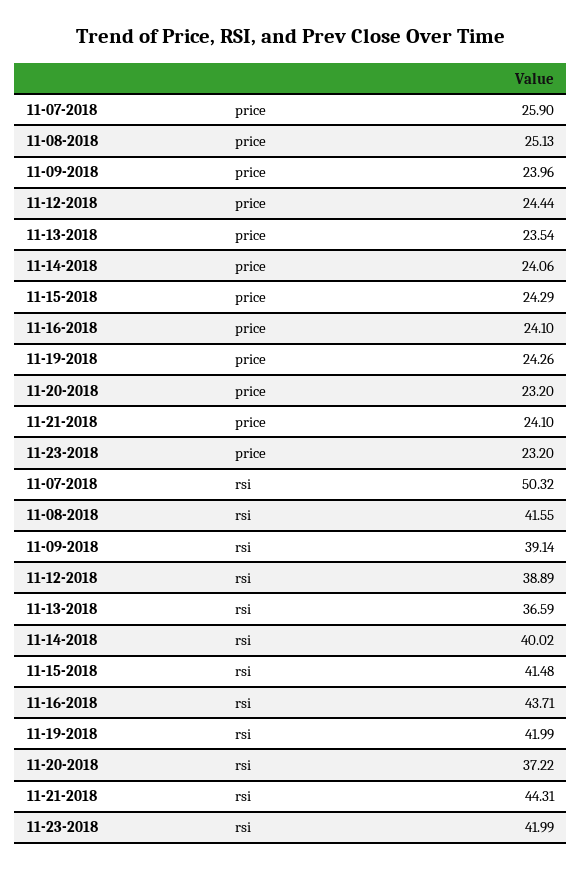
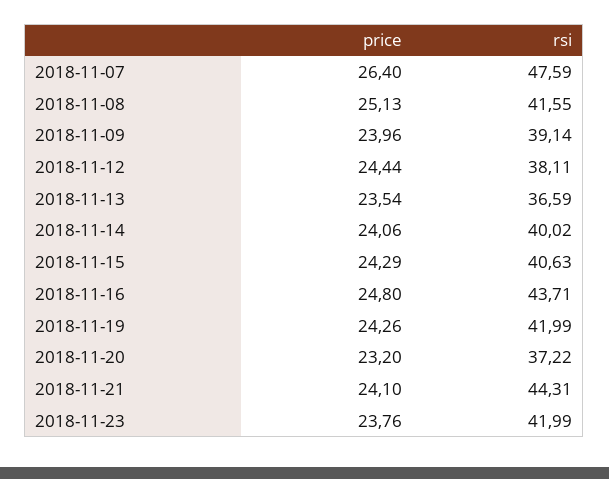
11-07-2018, price: 25.9 -> 26.4
11-16-2018, price: 24.1 -> 24.8
11-23-2018, price: 23.2 -> 23.76
11-07-2018, rsi: 50.32 -> 47.59
11-12-2018, rsi: 38.89 -> 38.11
11-15-2018, rsi: 41.48 -> 40.63

